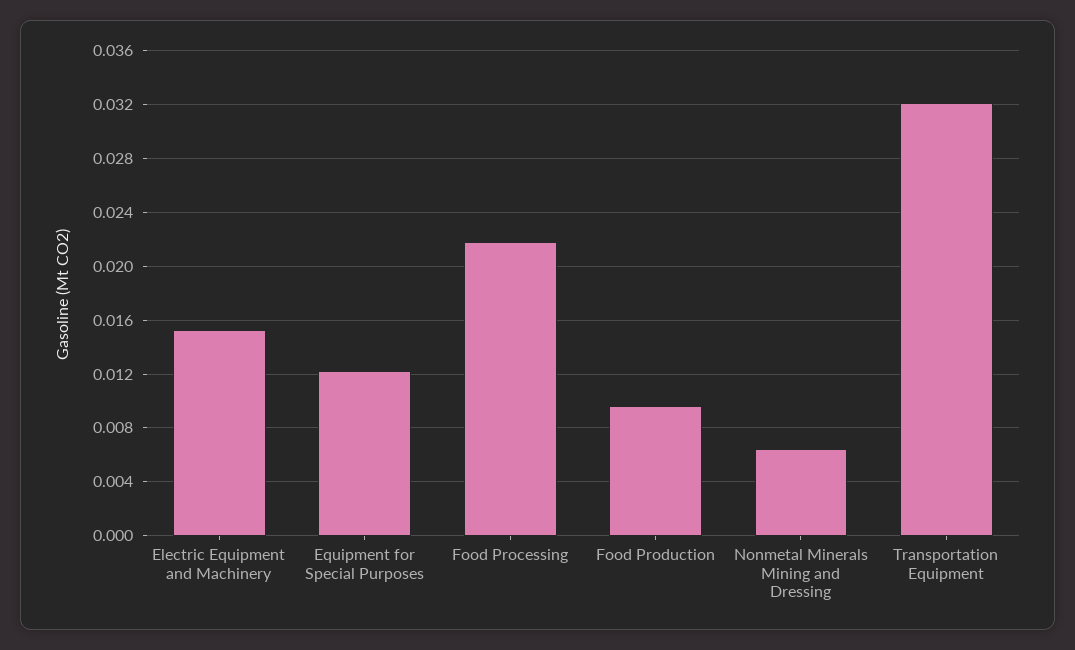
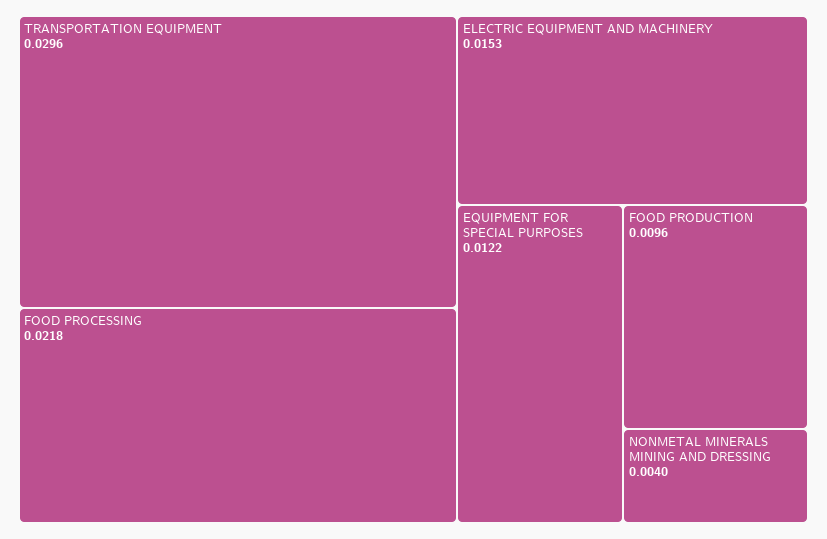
Nonmetal Minerals Mining and Dressing: 0.0065 -> 0.004
Transportation Equipment: 0.032 -> 0.0296

